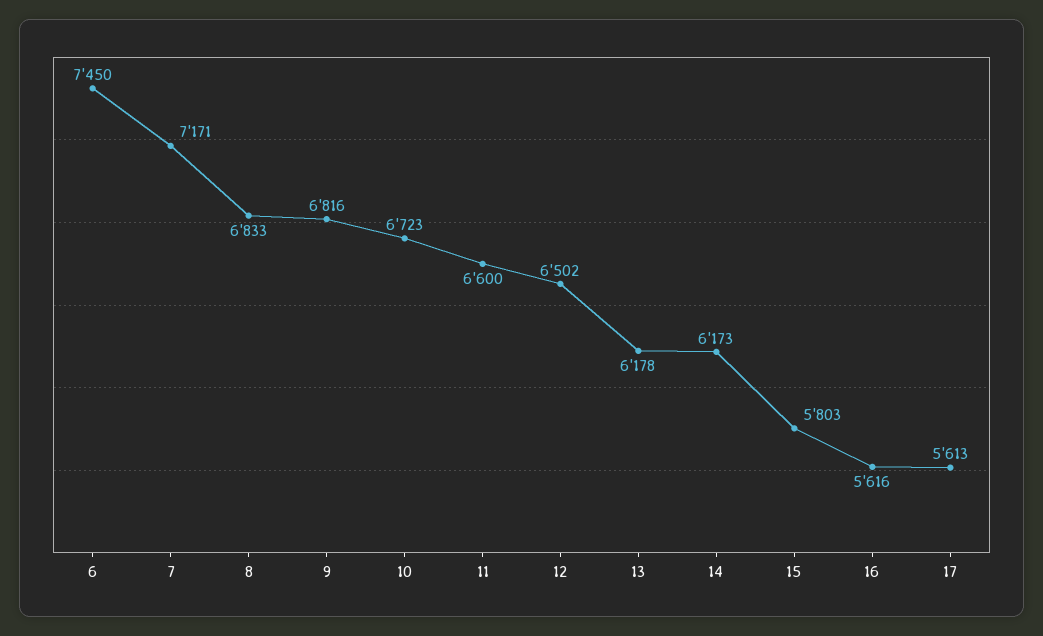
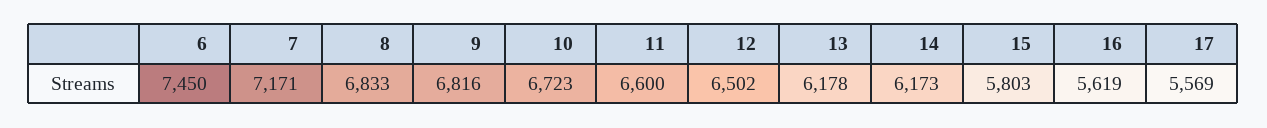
16: 5616 -> 5619
17: 5613 -> 5569

